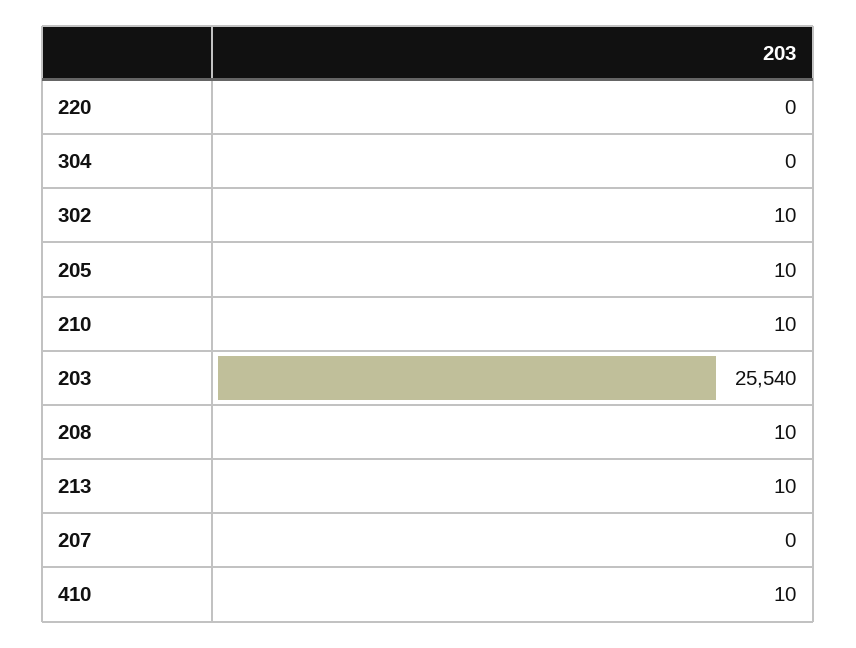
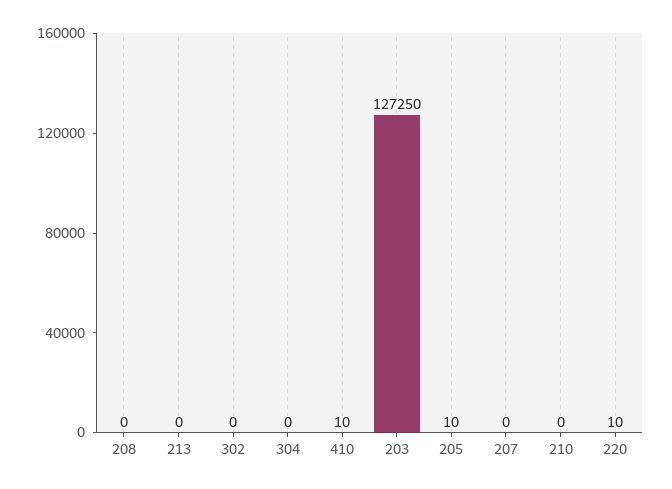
220: 0 -> 10
302: 10 -> 0
210: 10 -> 0
203: 25540 -> 127250
208: 10 -> 0
213: 10 -> 0

